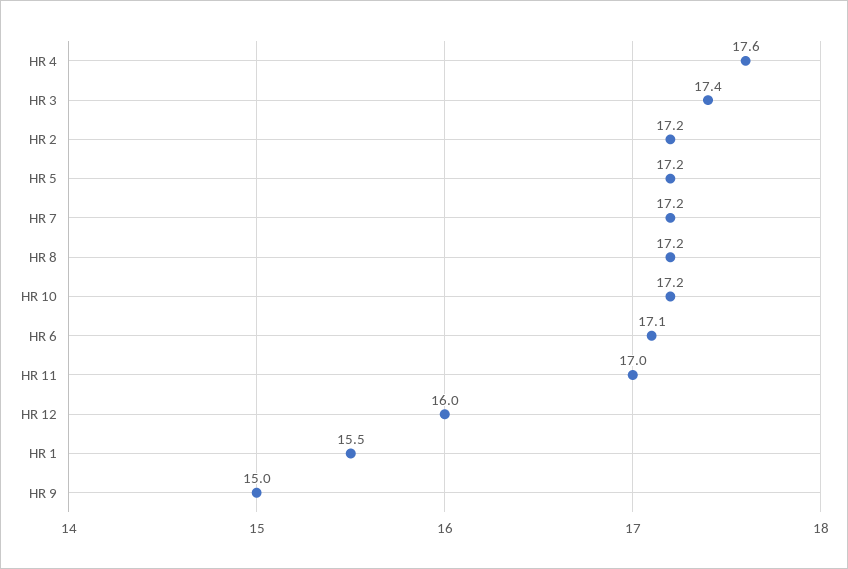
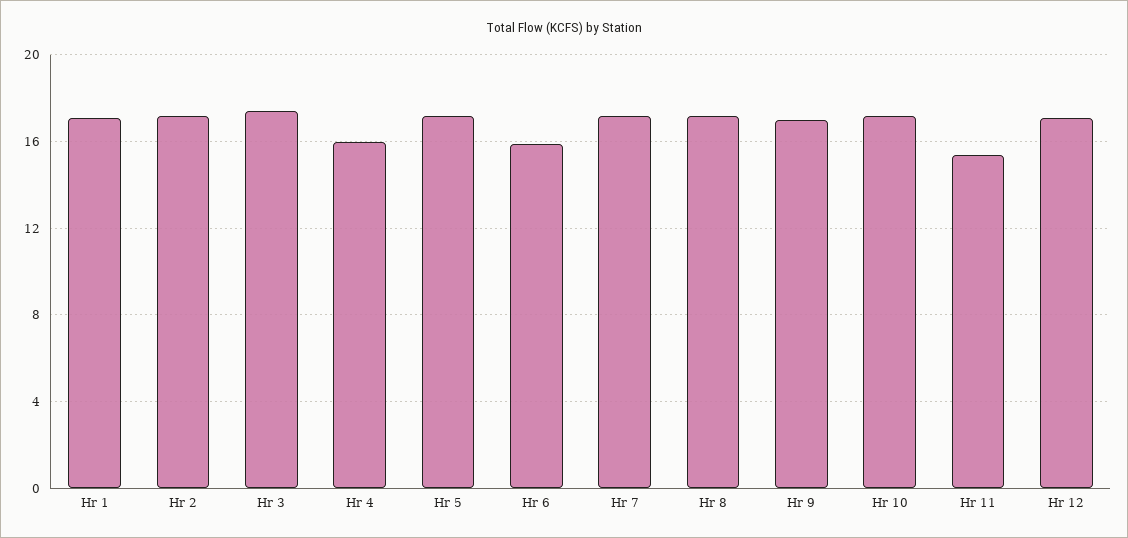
HR 4: 17.6 -> 16
HR 6: 17.1 -> 16
HR 11: 17 -> 15.5
HR 12: 16 -> 17
HR 1: 15.5 -> 17
HR 9: 15 -> 17

